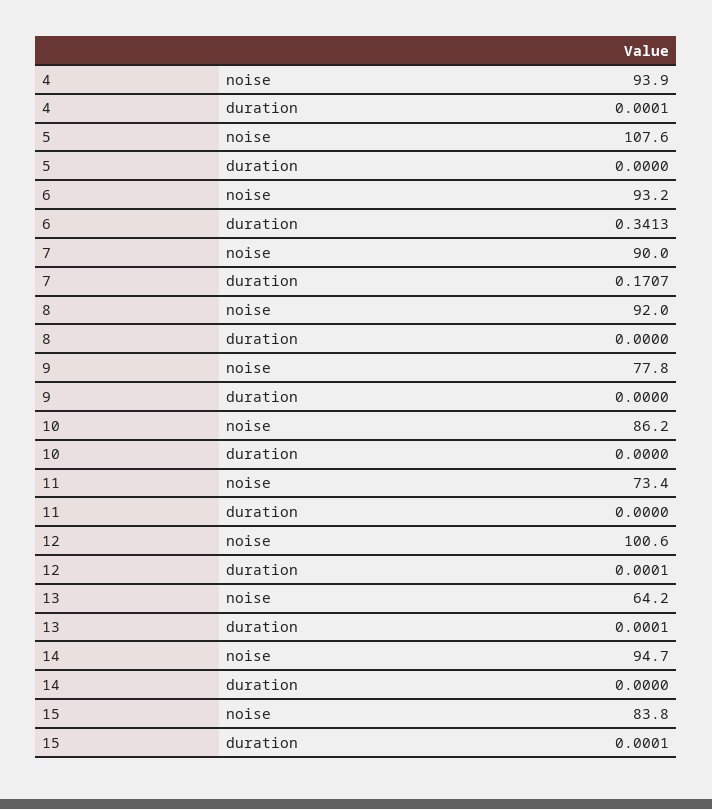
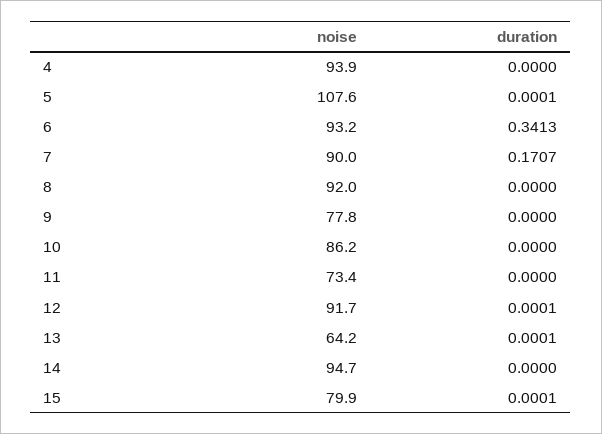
4, duration: 0.0001 -> 0
5, duration: 0 -> 0.0001
12, noise: 100.6 -> 91.7
15, noise: 83.8 -> 79.9

